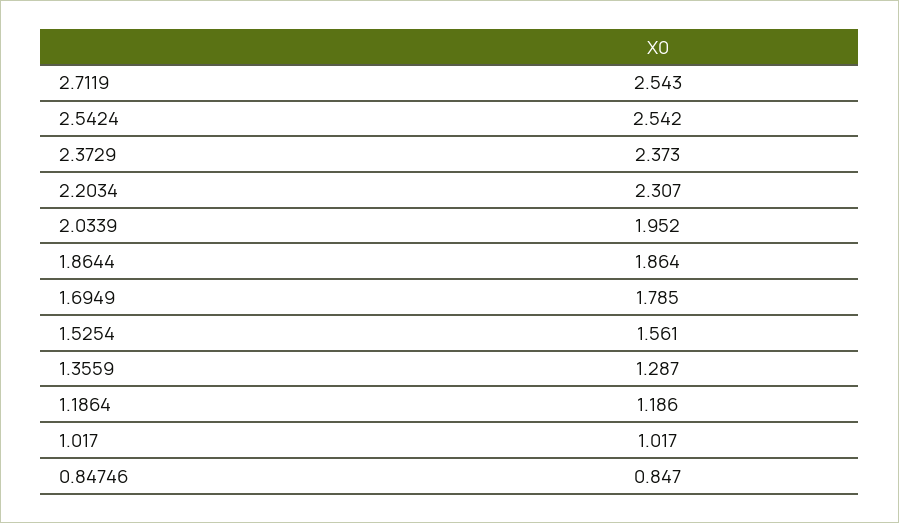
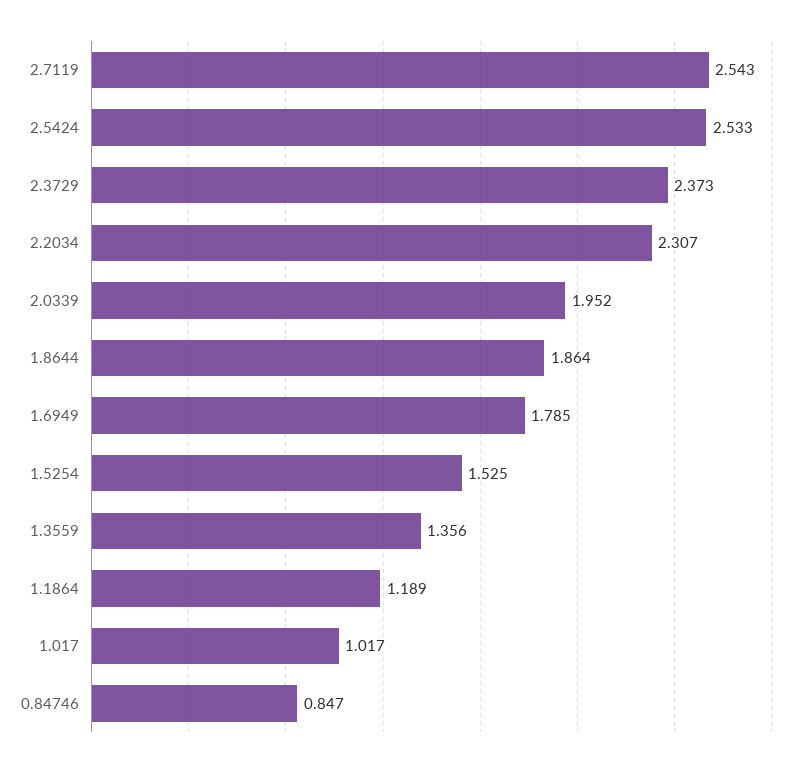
2.5424: 2.542 -> 2.533
1.5254: 1.561 -> 1.525
1.3559: 1.287 -> 1.356
1.1864: 1.186 -> 1.189

